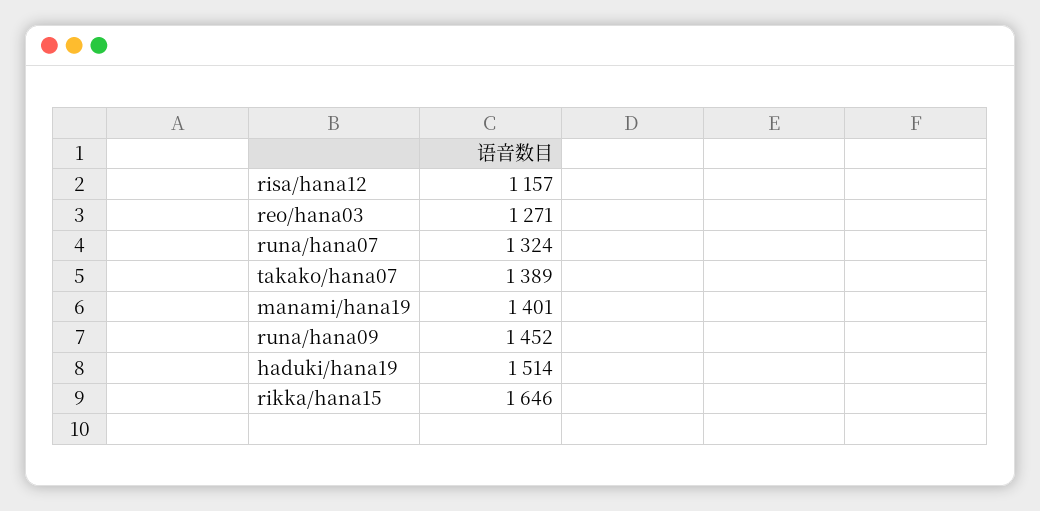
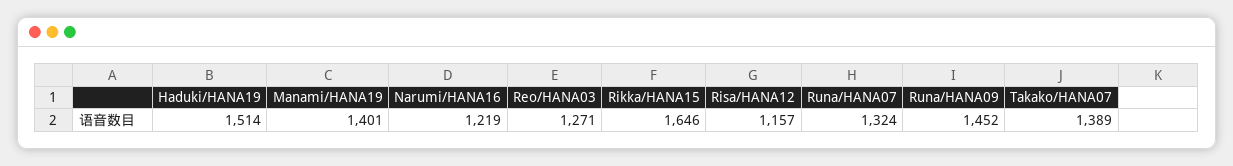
Narumi/HANA16: none -> 1219

